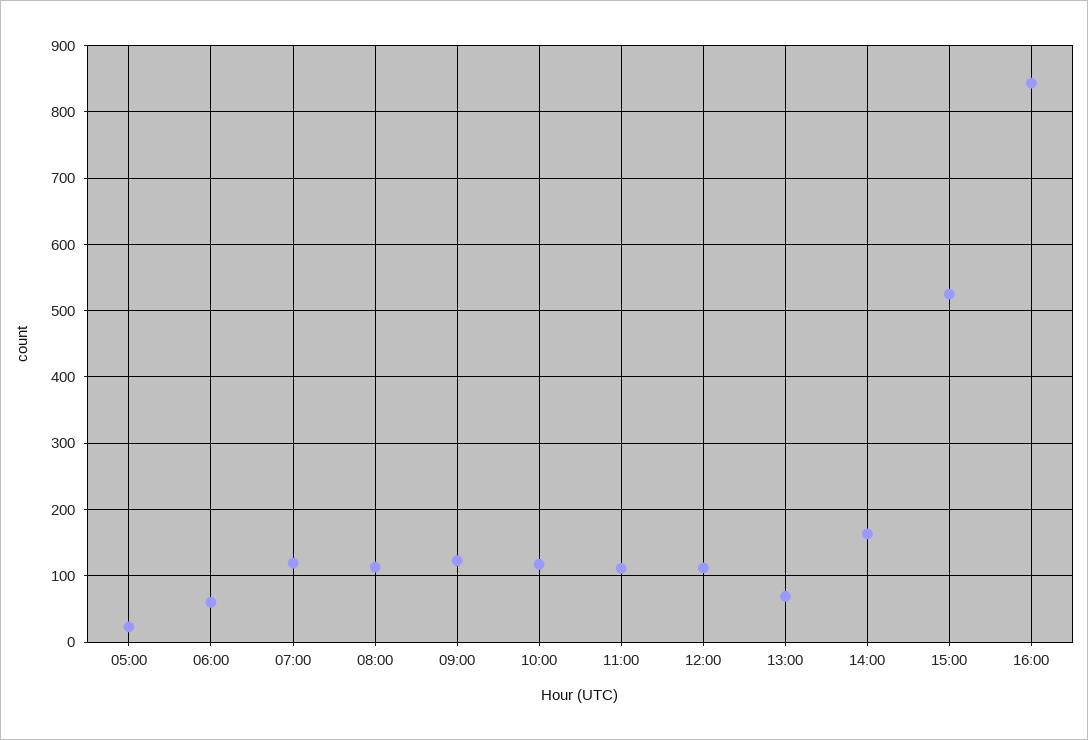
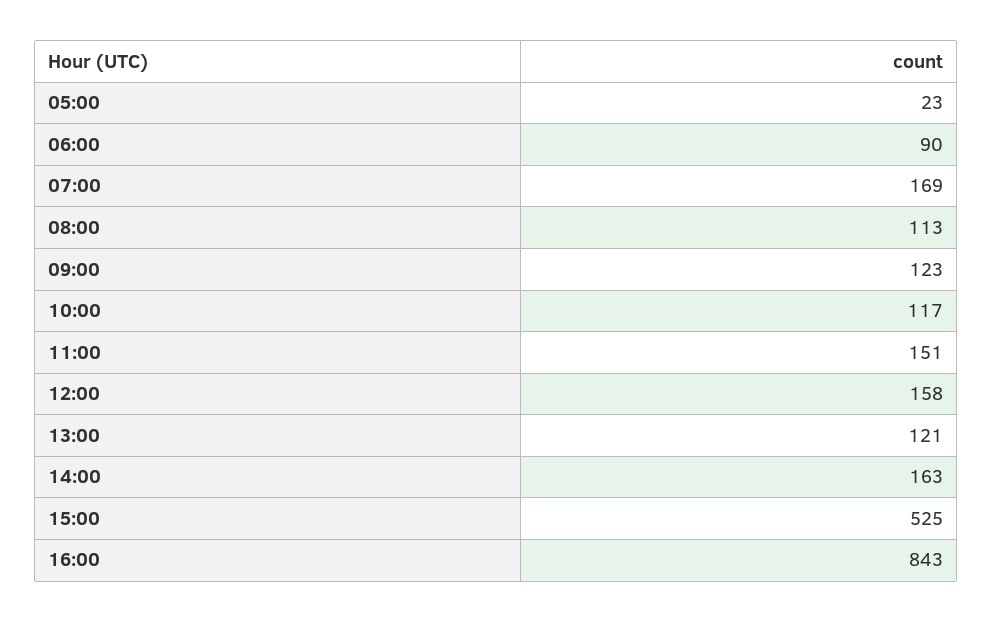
06:00: 60 -> 90
07:00: 120 -> 169
11:00: 110 -> 151
12:00: 110 -> 158
13:00: 70 -> 121

